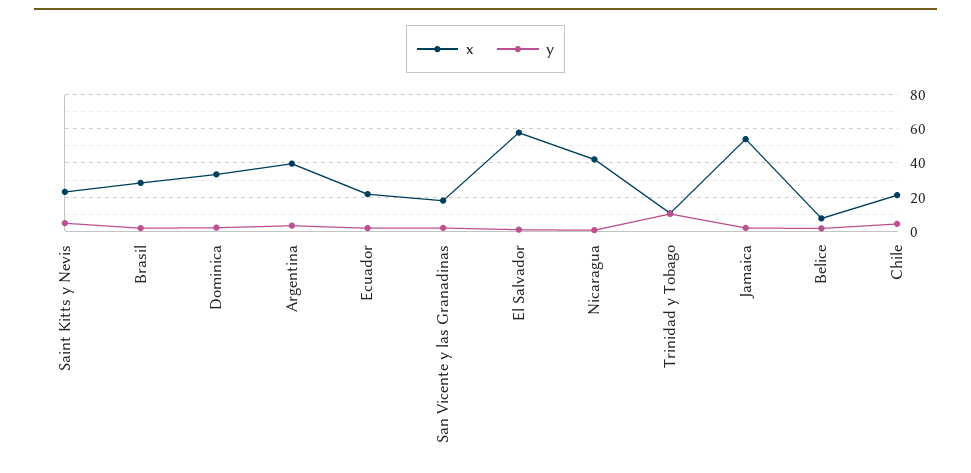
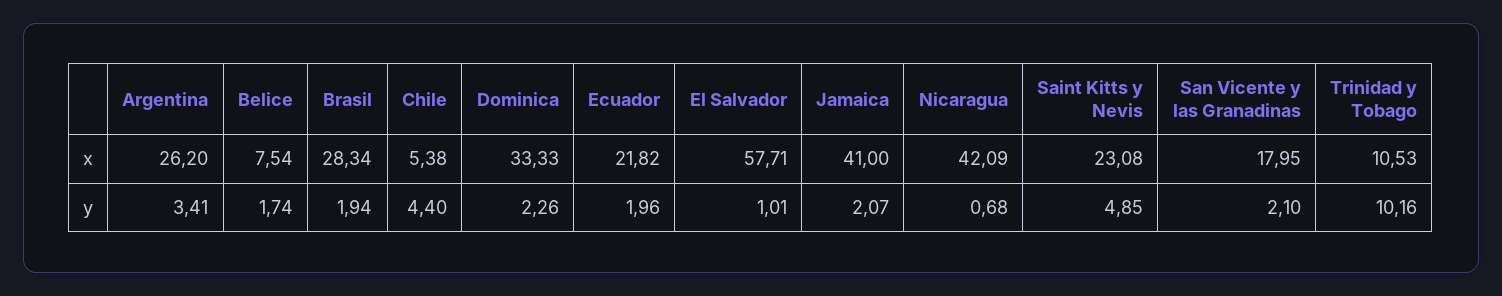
x, Argentina: 40 -> 26.2
x, Jamaica: 55 -> 41
x, Chile: 20 -> 5.38

